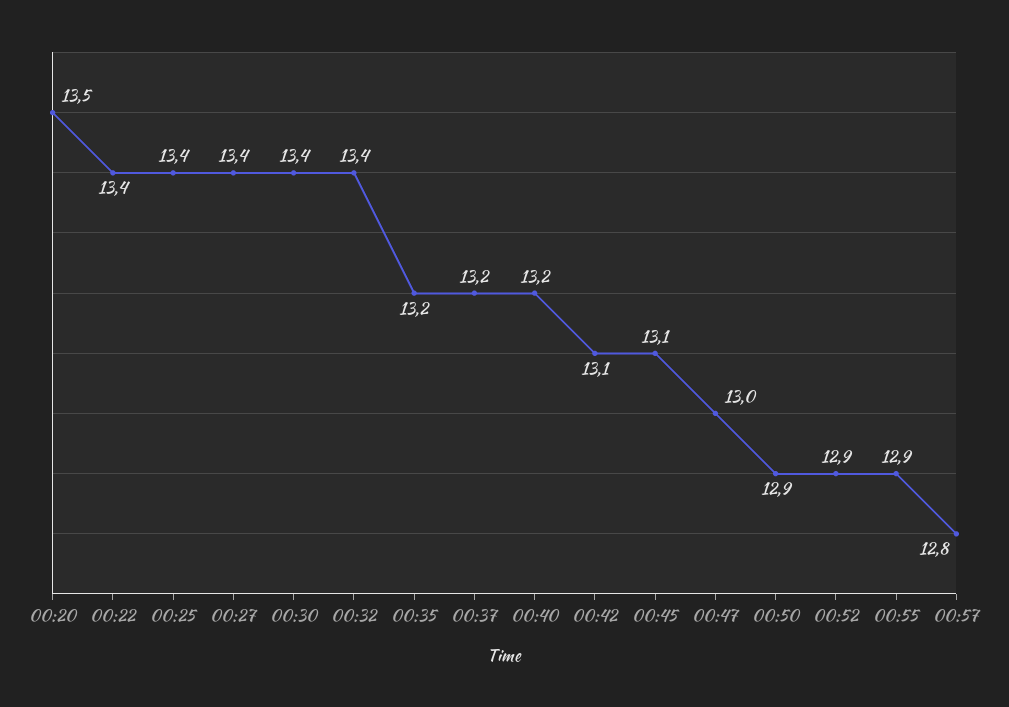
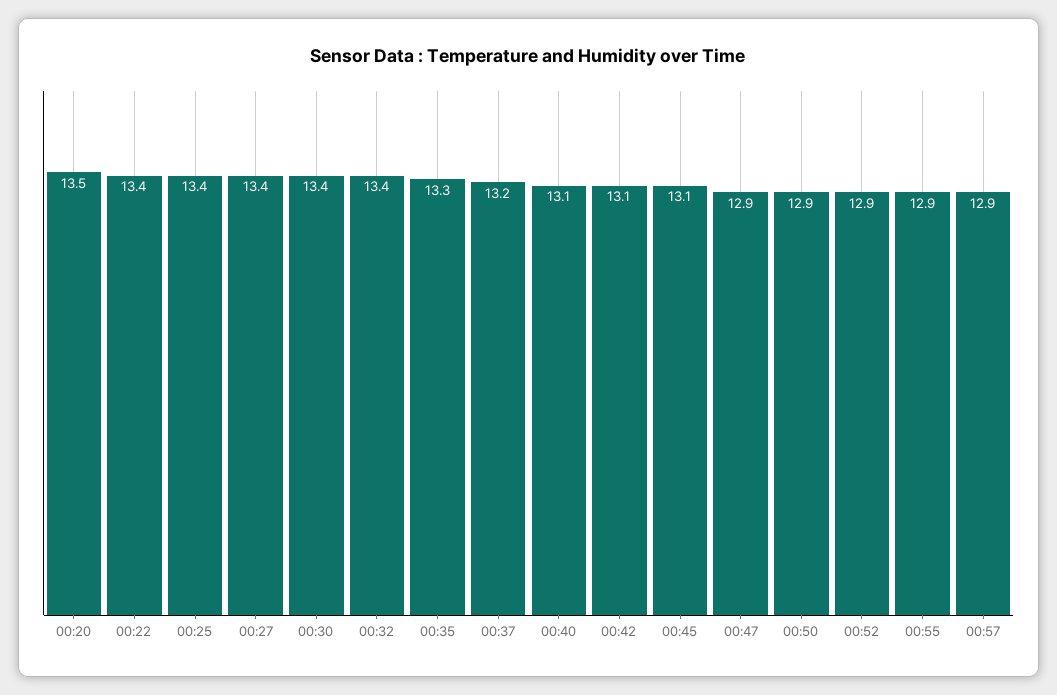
00:35: 13.2 -> 13.3
00:40: 13.2 -> 13.1
00:47: 13 -> 12.9
00:57: 12.8 -> 12.9

